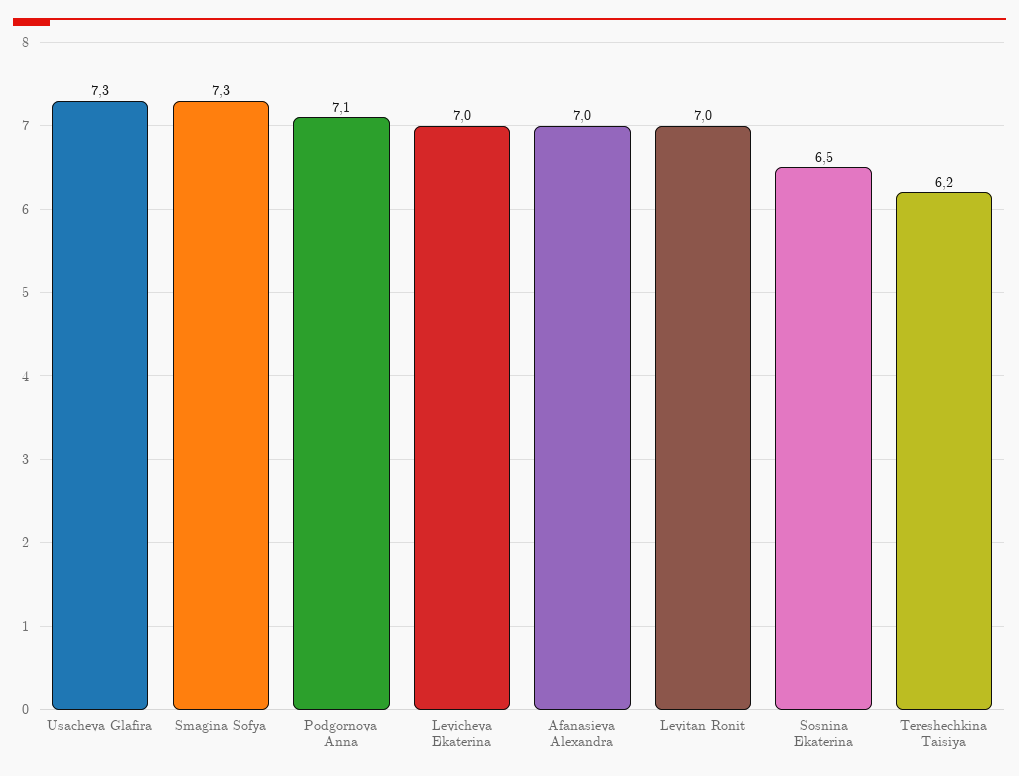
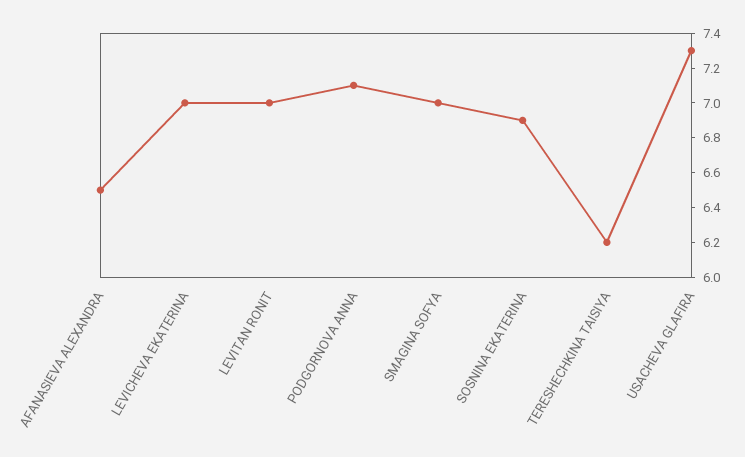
Smagina Sofya: 7.3 -> 7
Afanasieva Alexandra: 7 -> 6.5
Sosnina Ekaterina: 6.5 -> 6.9

